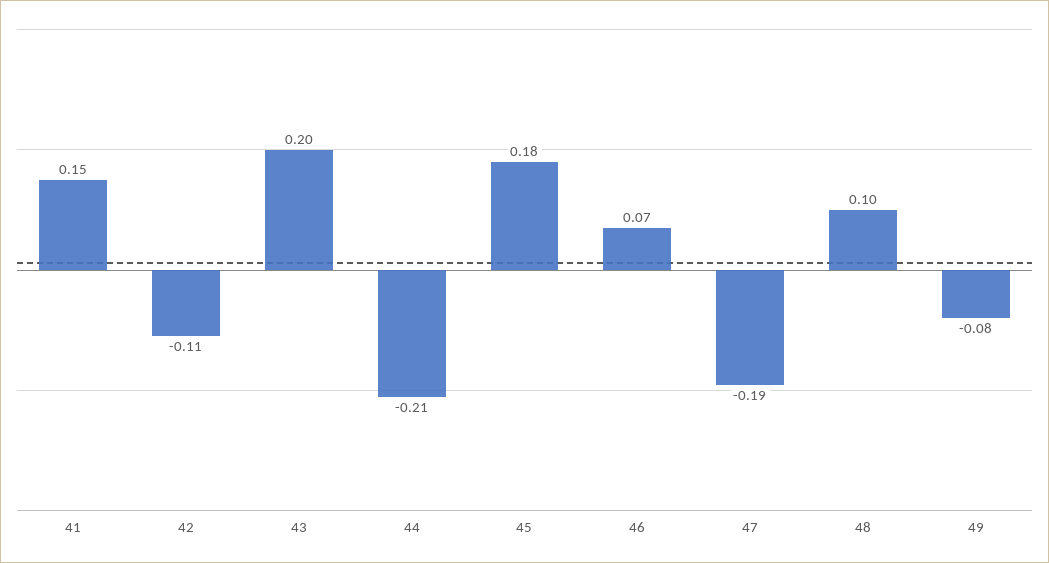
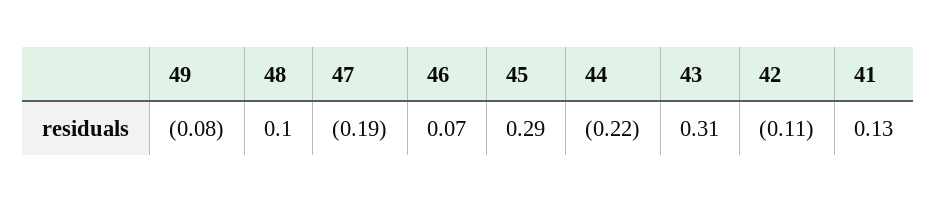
41: 0.15 -> 0.13
43: 0.2 -> 0.31
44: -0.21 -> -0.22
45: 0.18 -> 0.29

